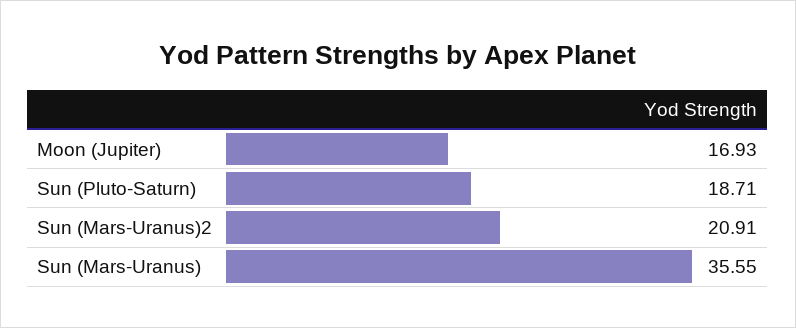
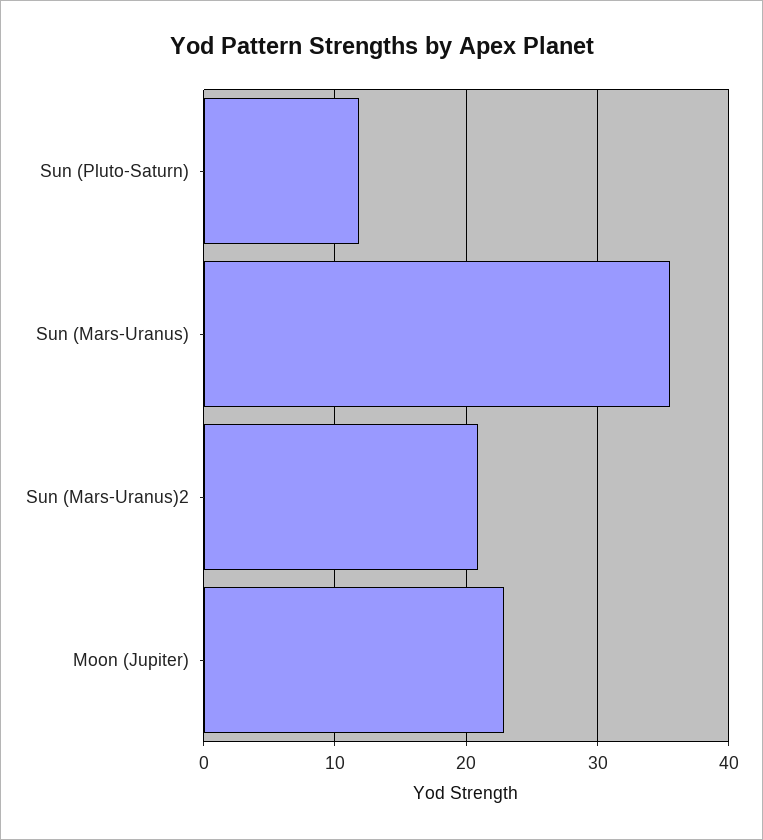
Moon (Jupiter): 16.93 -> 23
Sun (Pluto-Saturn): 18.71 -> 12

